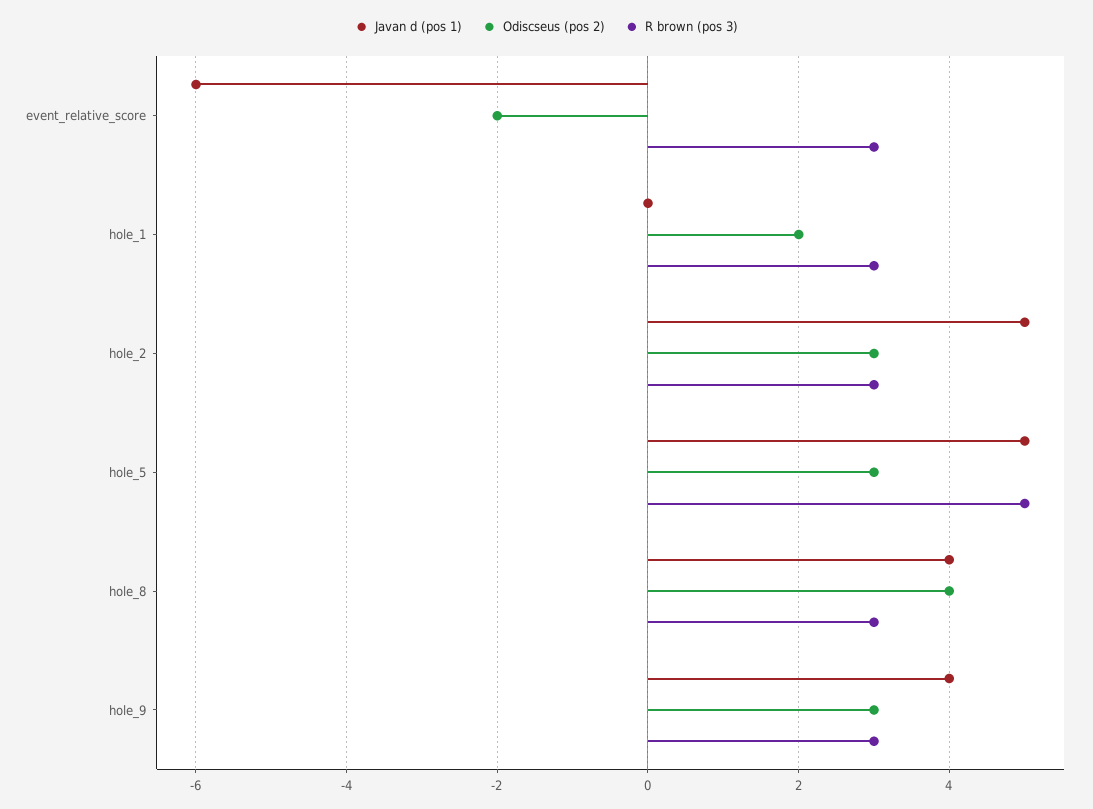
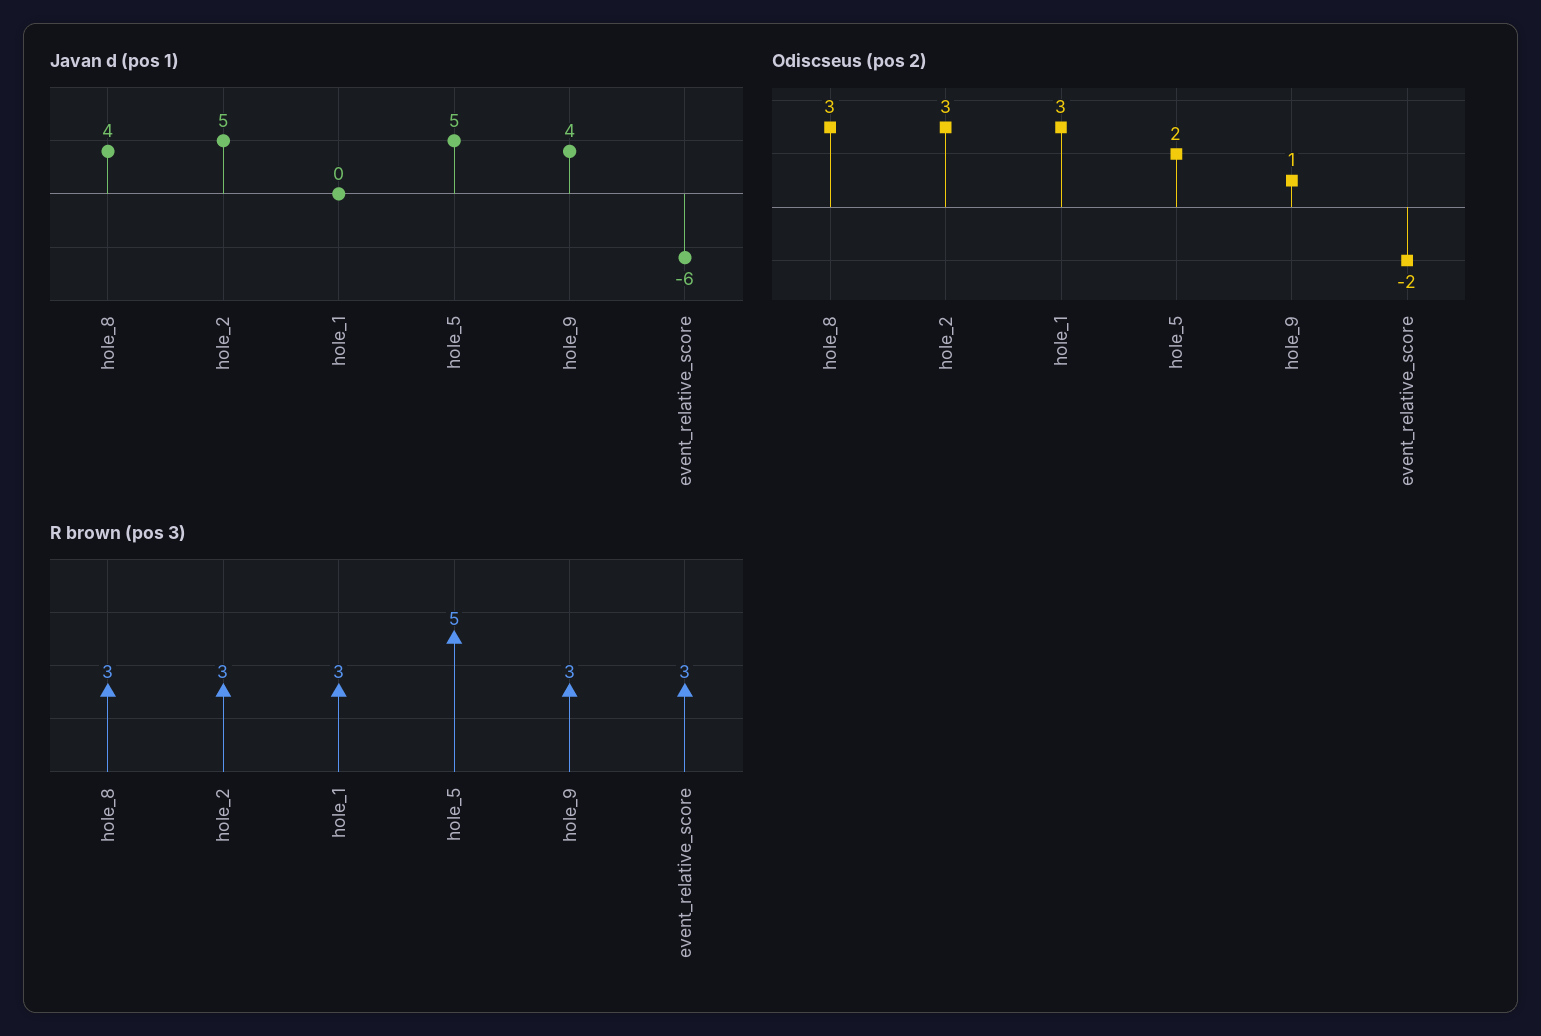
Odiscseus (pos 2), hole_1: 2 -> 3
Odiscseus (pos 2), hole_5: 3 -> 2
Odiscseus (pos 2), hole_8: 4 -> 3
Odiscseus (pos 2), hole_9: 3 -> 1

